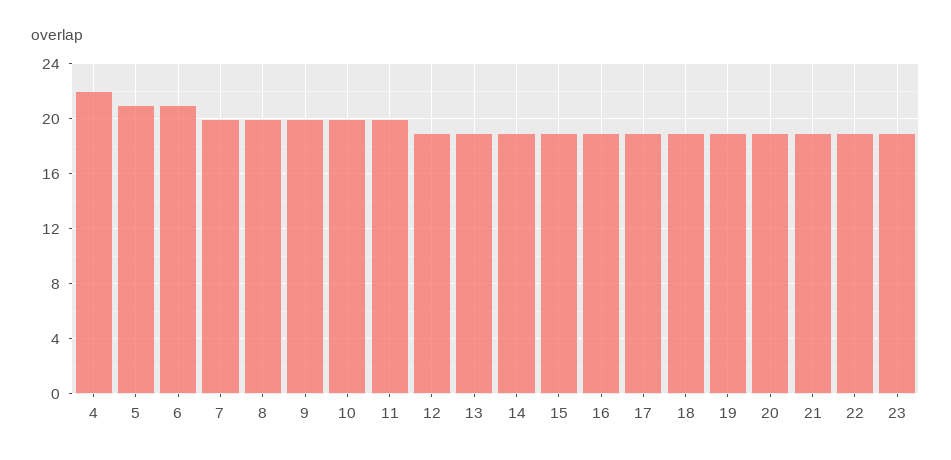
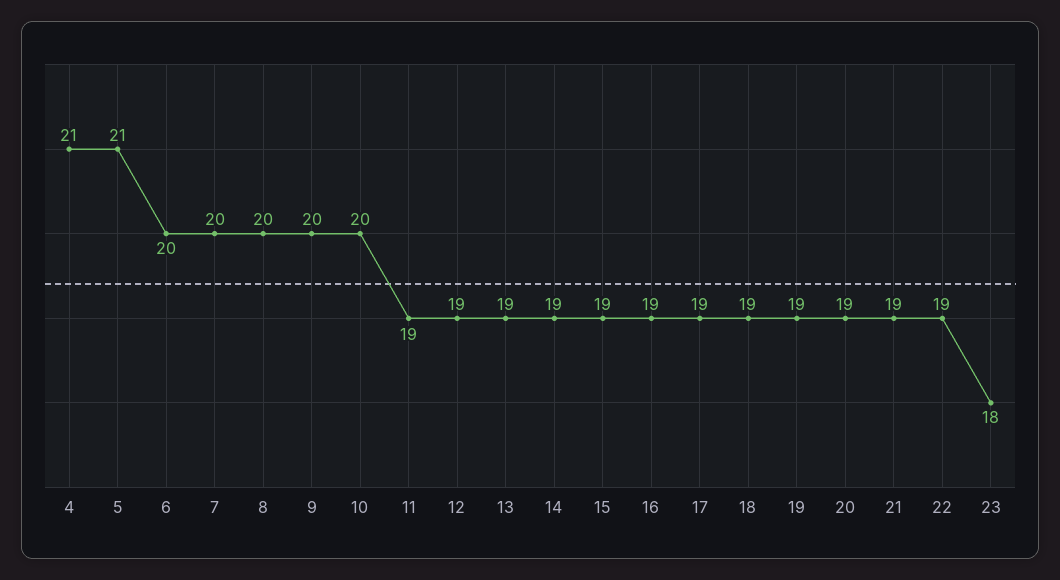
4: 22 -> 21
6: 21 -> 20
11: 20 -> 19
23: 19 -> 18

